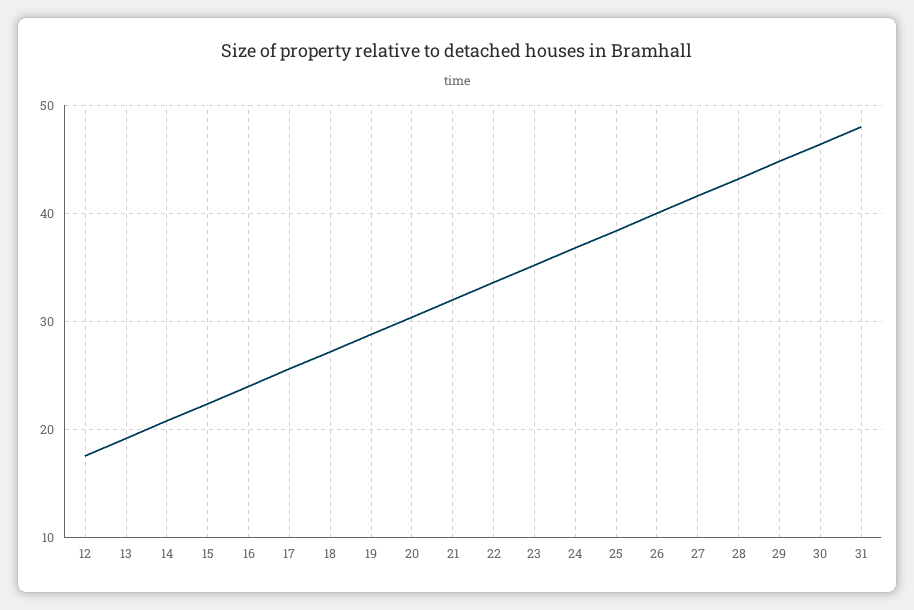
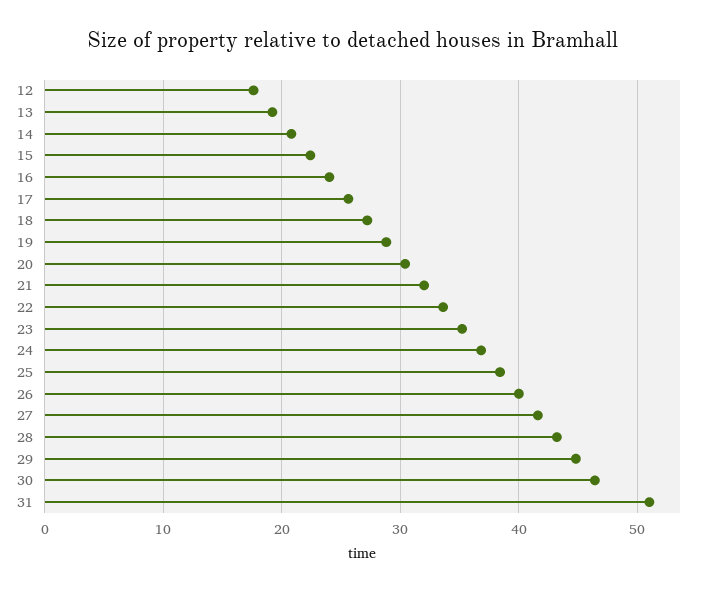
31: 48 -> 51

